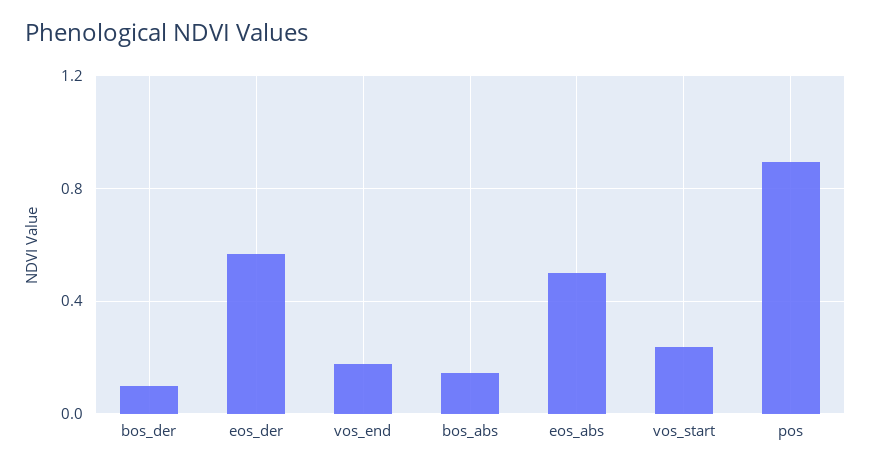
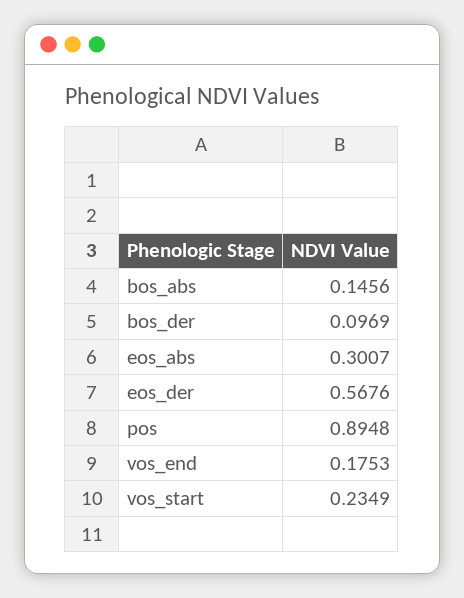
eos_abs: 0.5 -> 0.3007

